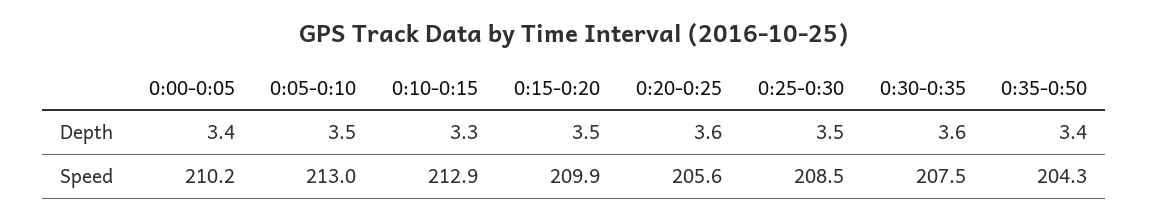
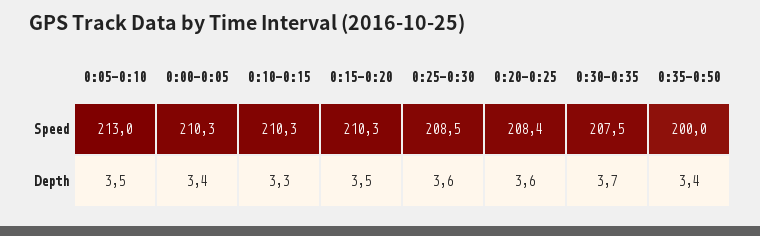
0:25-0:30, Depth: 3.5 -> 3.6
0:30-0:35, Depth: 3.6 -> 3.7
0:00-0:05, Speed: 210.2 -> 210.3
0:10-0:15, Speed: 212.9 -> 210.3
0:15-0:20, Speed: 209.9 -> 210.3
0:20-0:25, Speed: 205.6 -> 208.4
0:35-0:50, Speed: 204.3 -> 200

